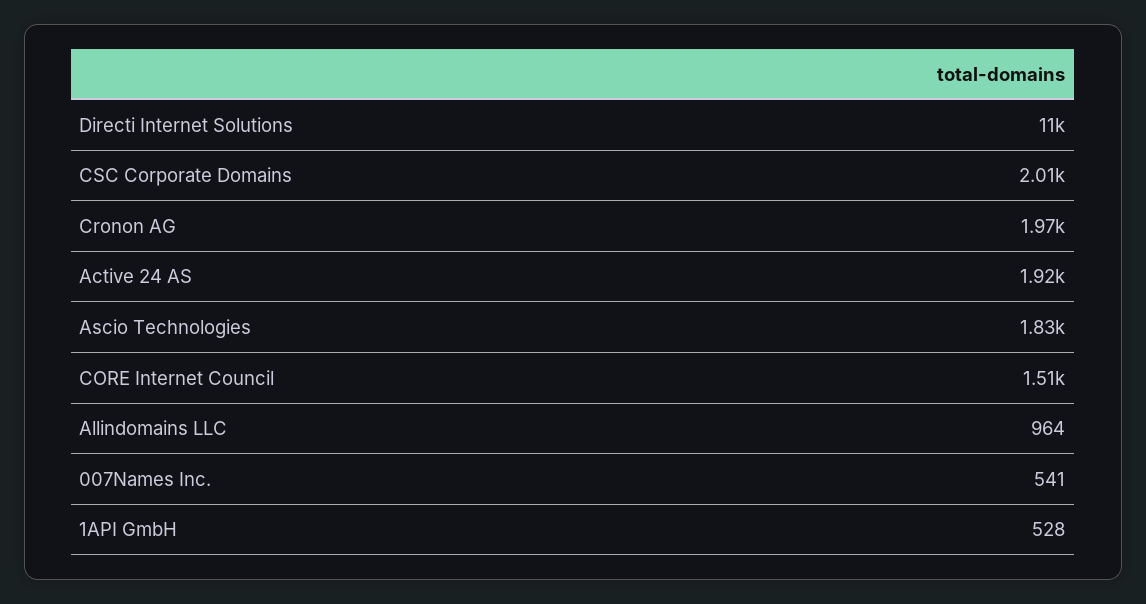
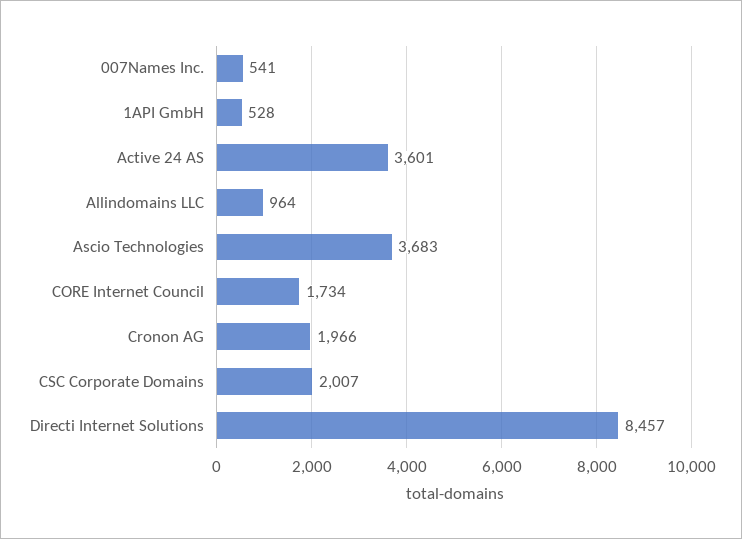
Directi Internet Solutions: 11000 -> 8457
Active 24 AS: 1920 -> 3601
Ascio Technologies: 1830 -> 3683
CORE Internet Council: 1510 -> 1734

